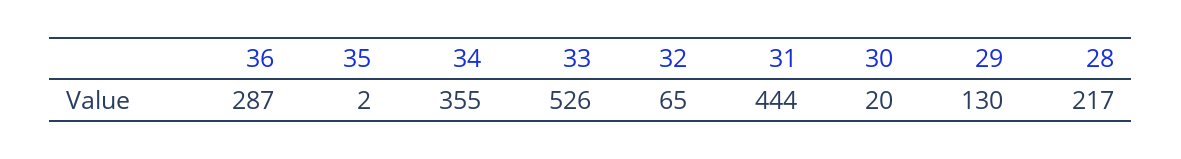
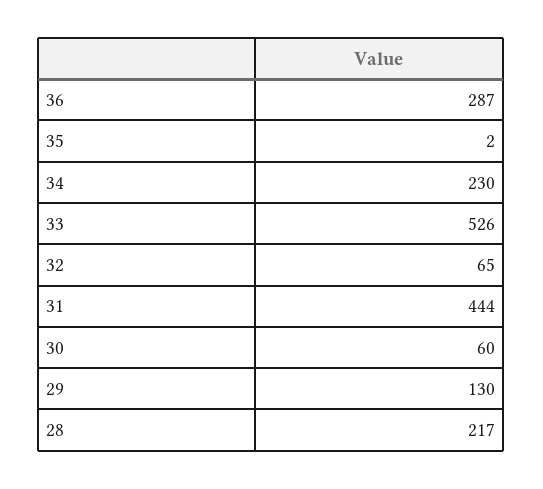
34: 355 -> 230
30: 20 -> 60

